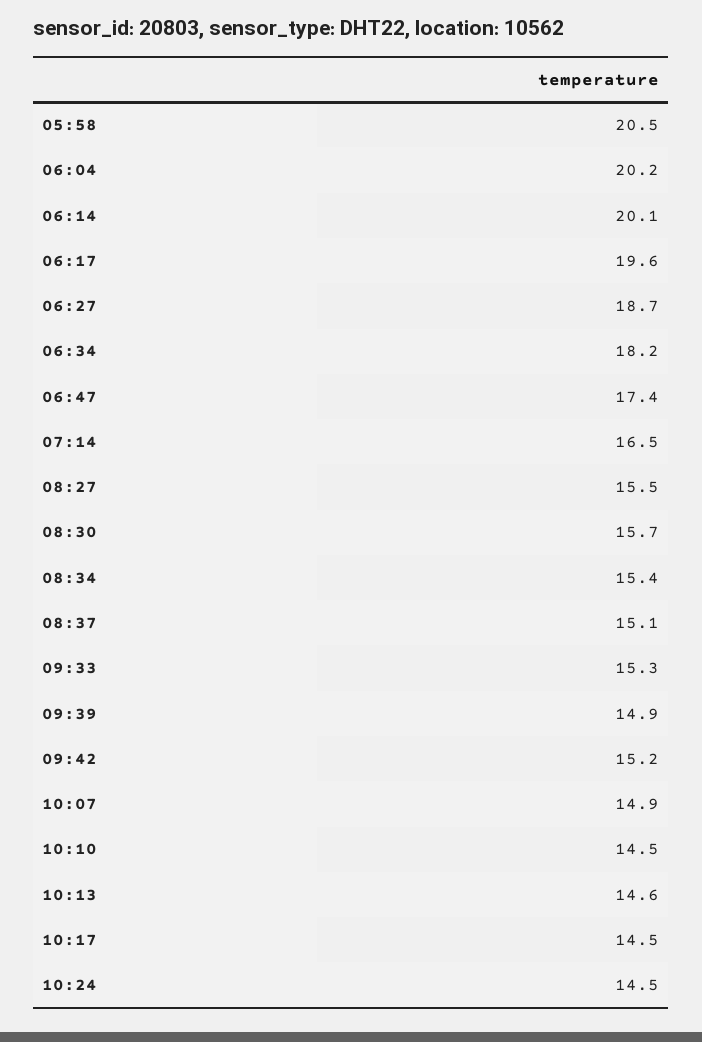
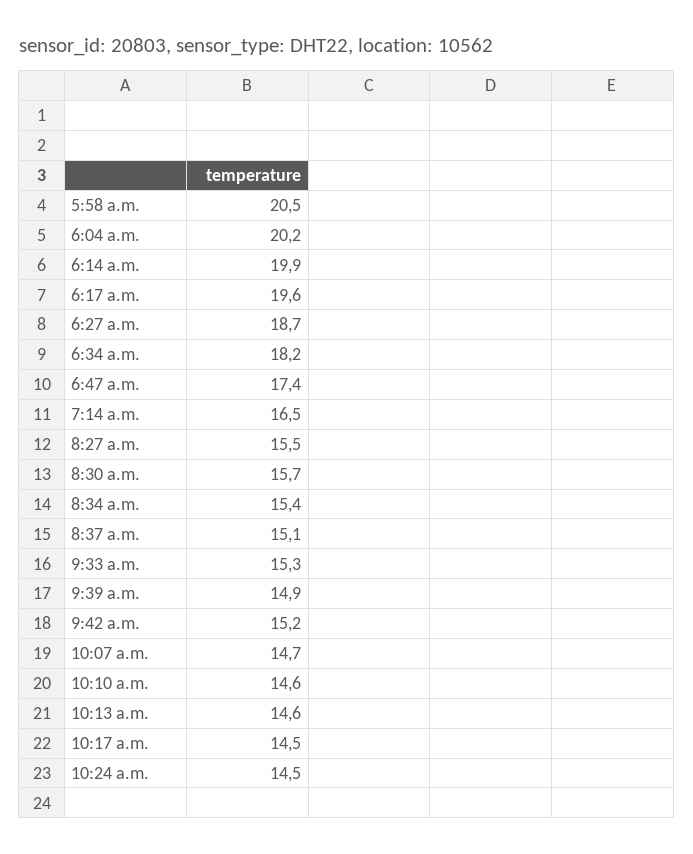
06:14: 20.1 -> 19.9
10:07: 14.9 -> 14.7
10:10: 14.5 -> 14.6

